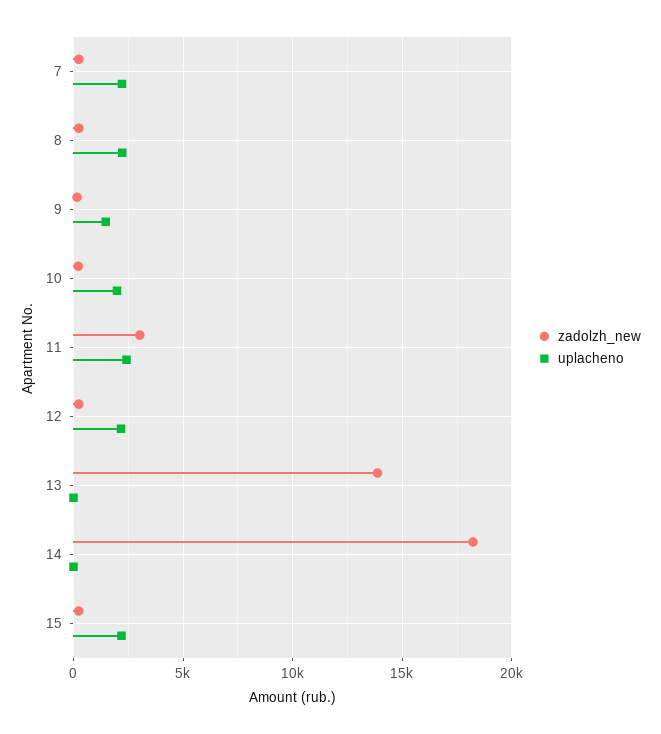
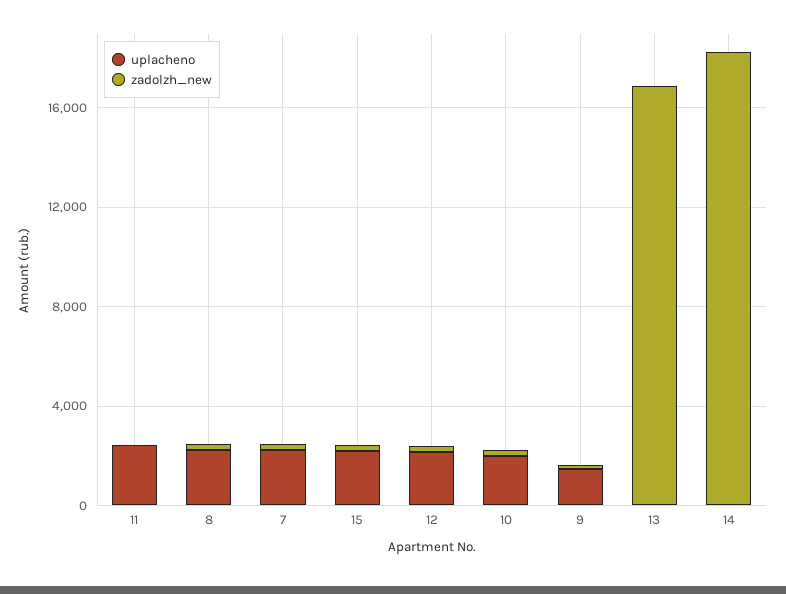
zadolzh_new, 11: 3000 -> 0
zadolzh_new, 13: 14000 -> 17000

